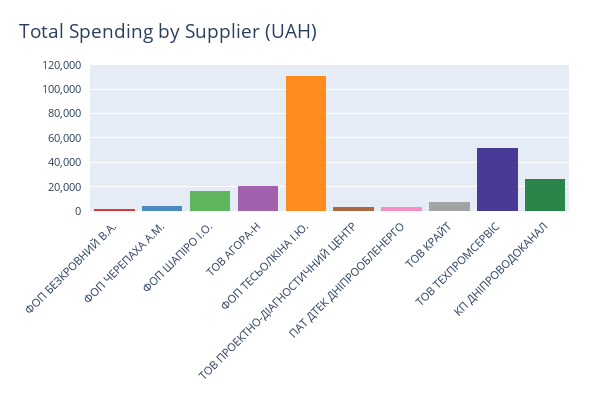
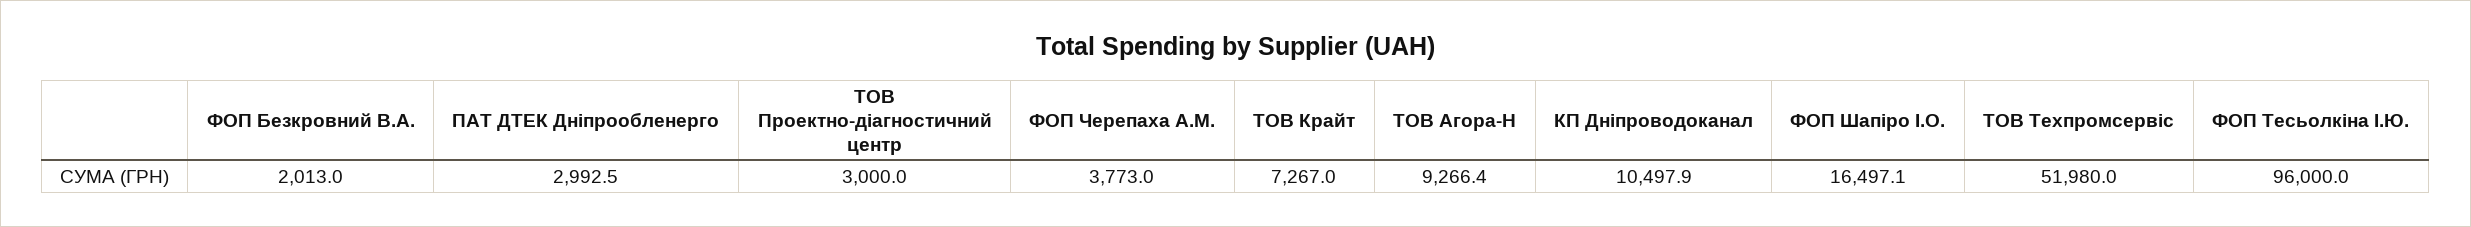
ТОВ АГОРА-Н: 20000 -> 9266.4
ФОП ТЕСЬОЛКІНА І.Ю.: 110000 -> 96000
КП ДНІПРОВОДОКАНАЛ: 25000 -> 10497.9

